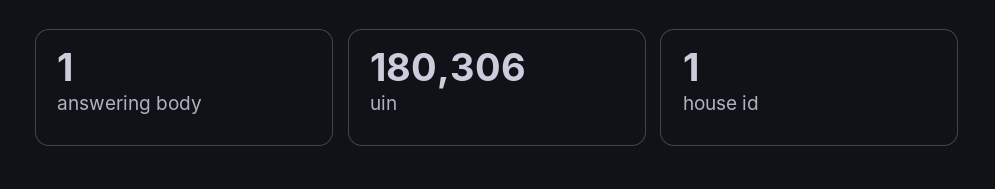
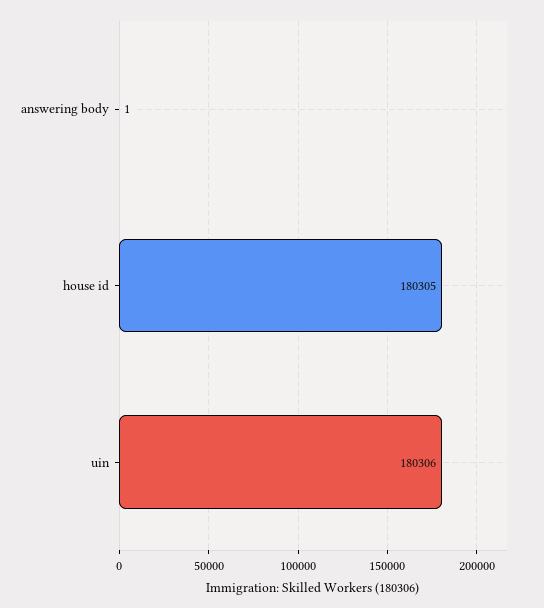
house id: 1 -> 180305

